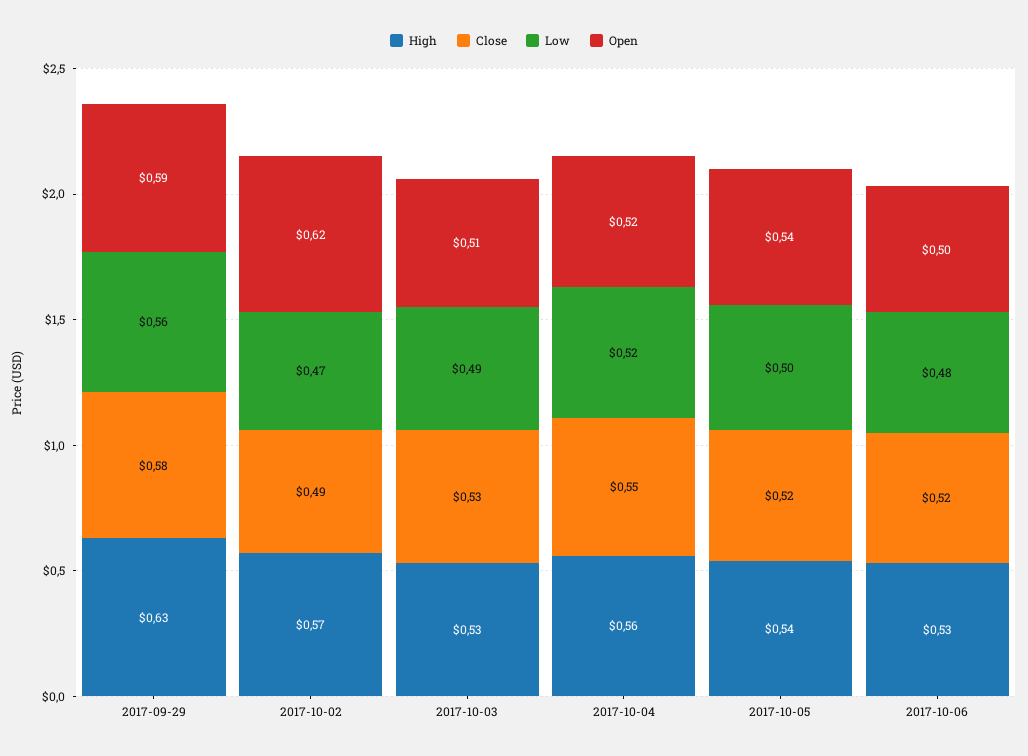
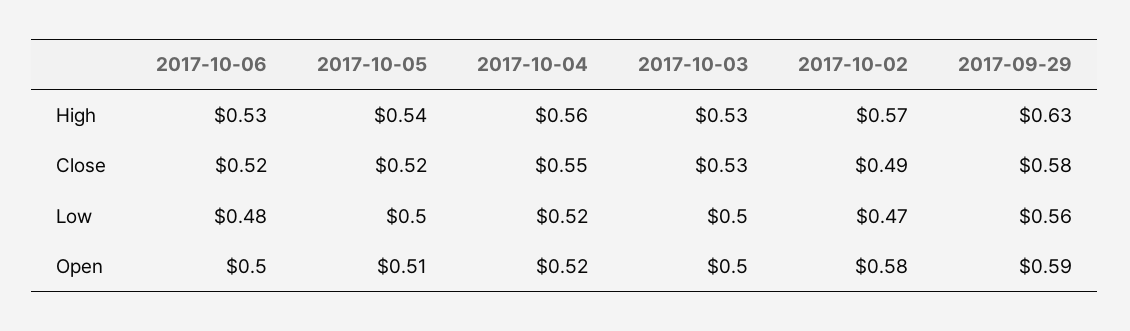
Open, 2017-10-02: 0.62 -> 0.58
Low, 2017-10-03: 0.49 -> 0.5
Open, 2017-10-03: 0.51 -> 0.5
Open, 2017-10-05: 0.54 -> 0.51

